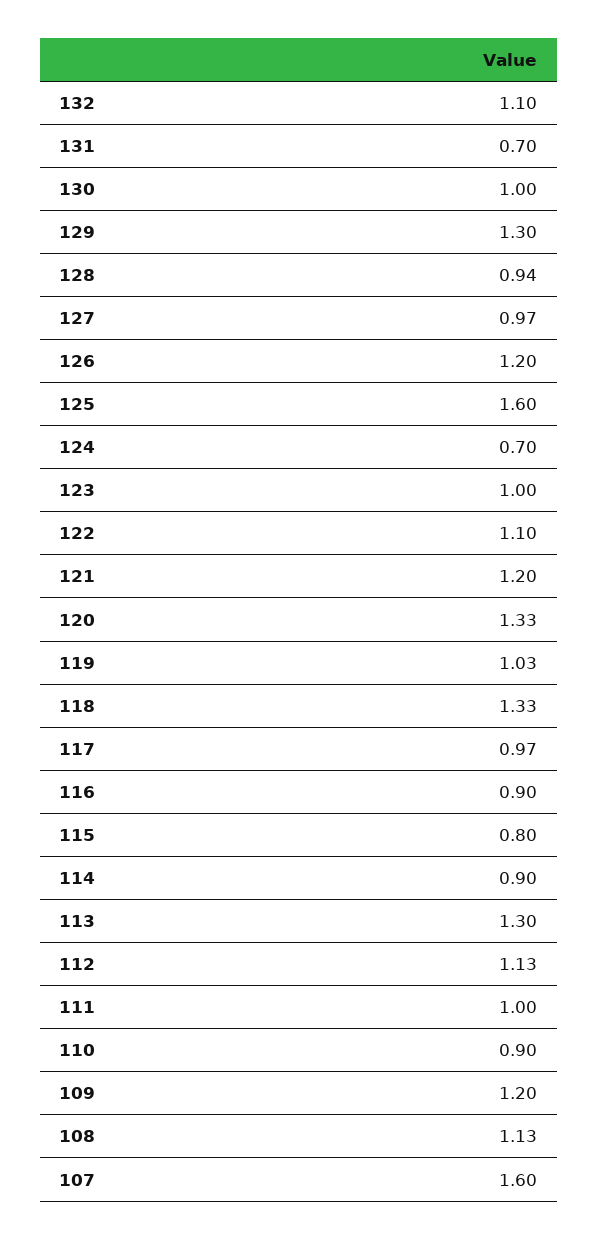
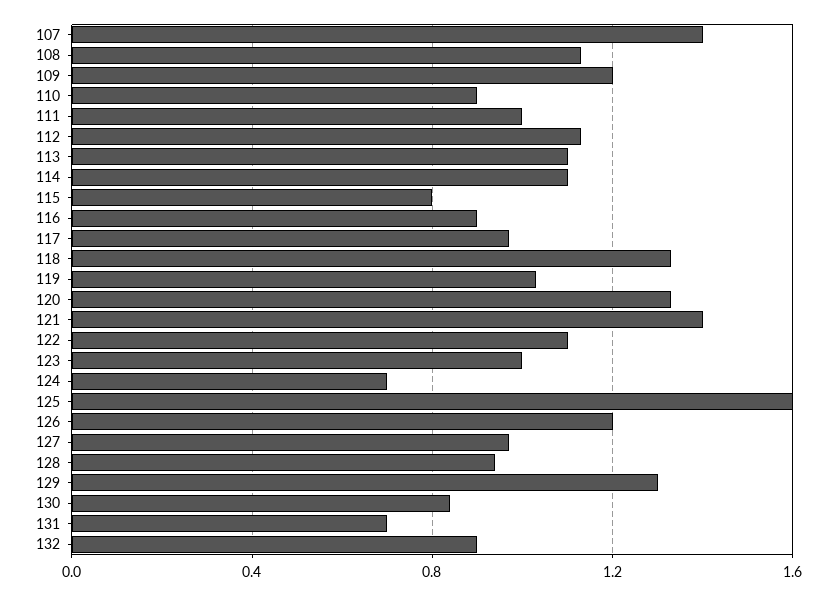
132: 1.1 -> 0.9
130: 1 -> 0.85
121: 1.2 -> 1.4
114: 0.9 -> 1.1
113: 1.3 -> 1.1
107: 1.6 -> 1.4

